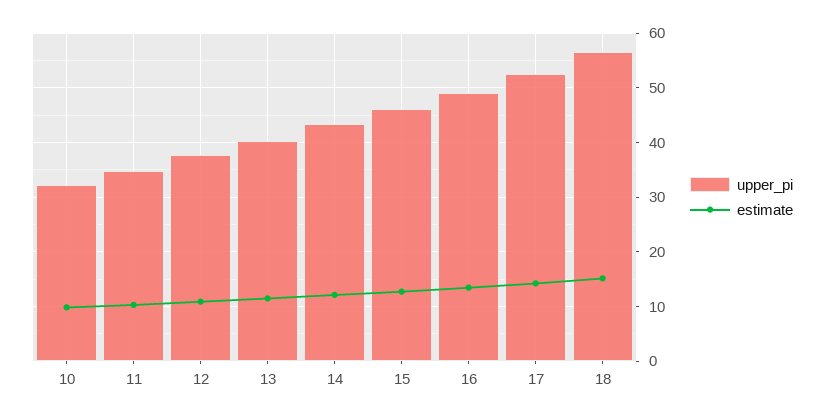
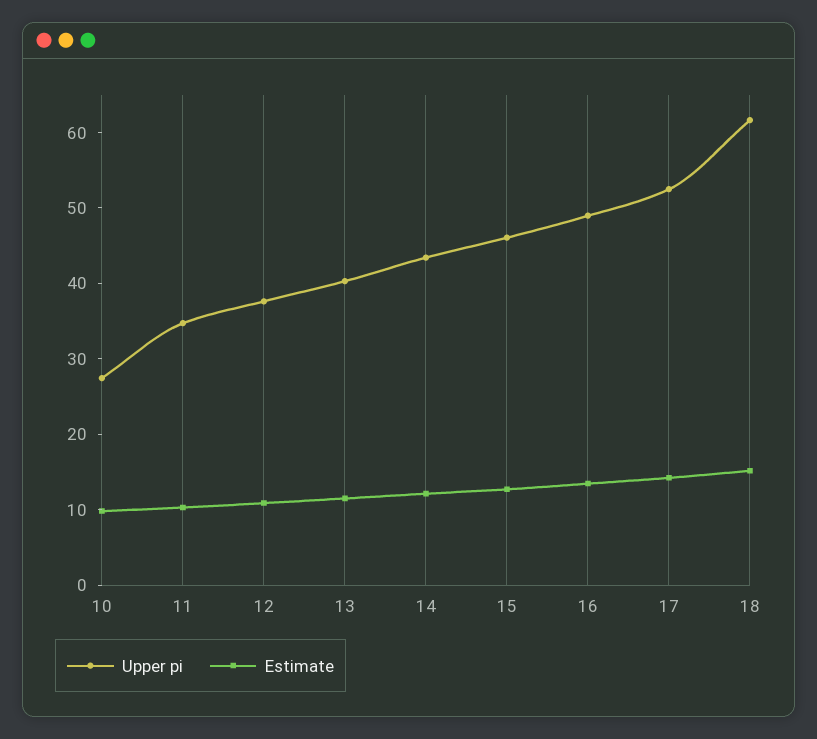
upper_pi, 10: 32 -> 28
upper_pi, 18: 56 -> 62

